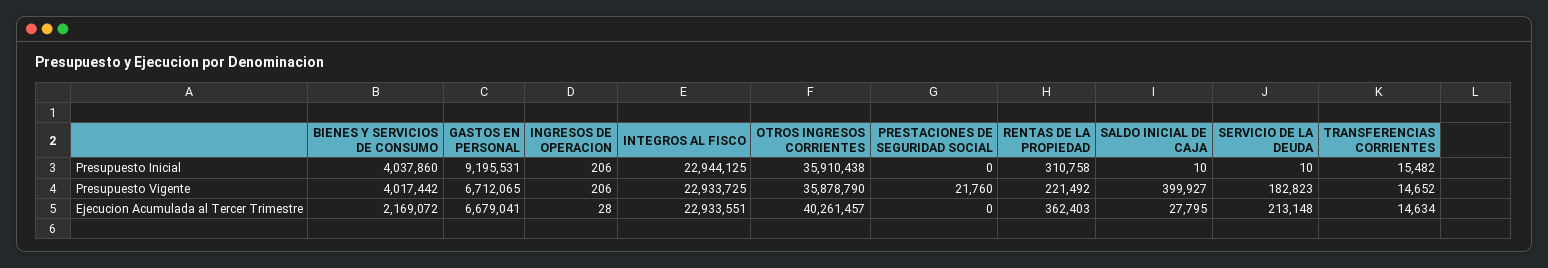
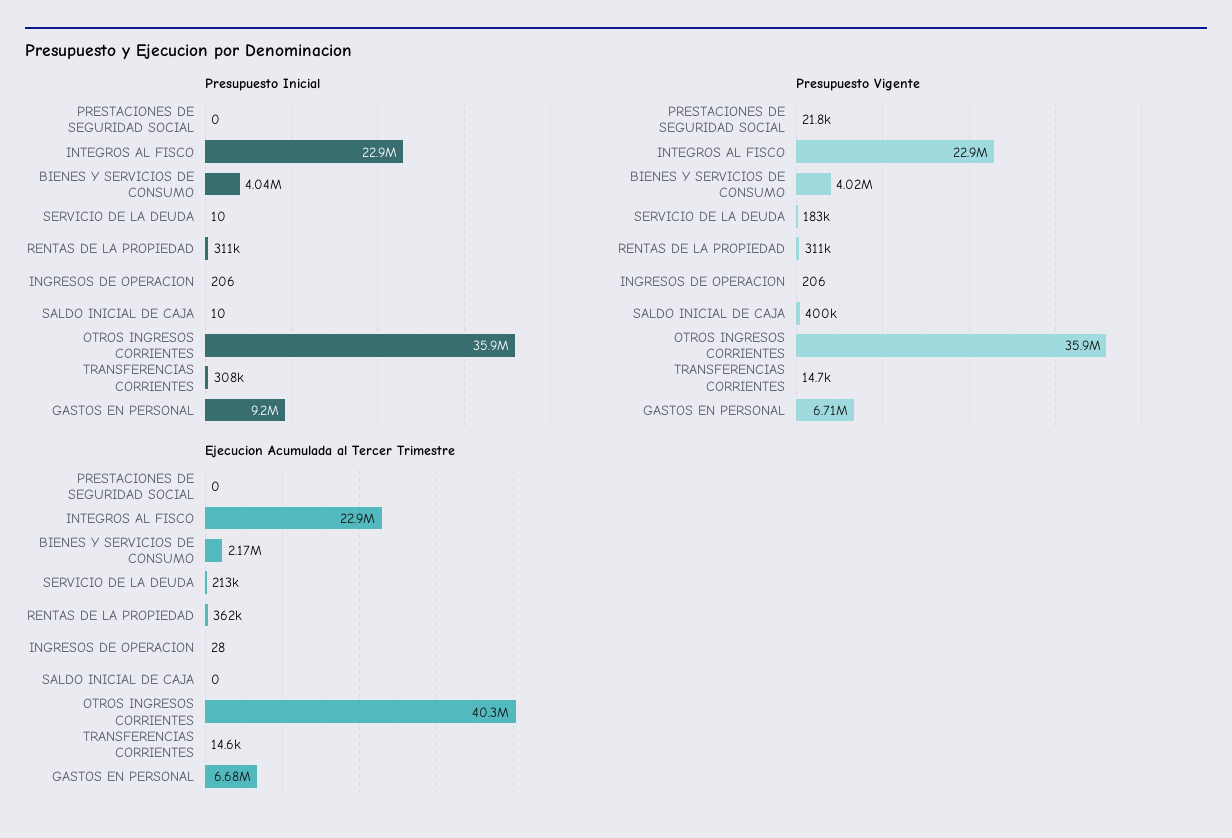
Presupuesto Inicial, TRANSFERENCIAS CORRIENTES: 15482 -> 308000
Presupuesto Vigente, RENTAS DE LA PROPIEDAD: 221492 -> 311000
Ejecucion Acumulada al Tercer Trimestre, SALDO INICIAL DE CAJA: 27795 -> 0

